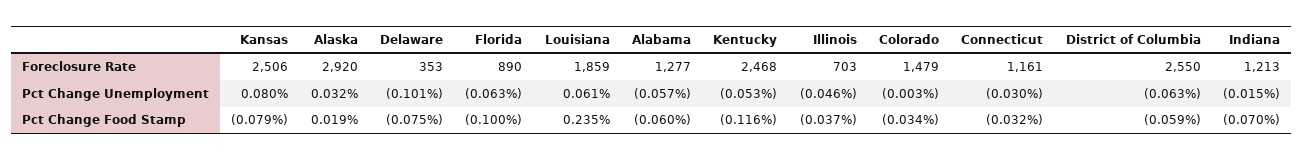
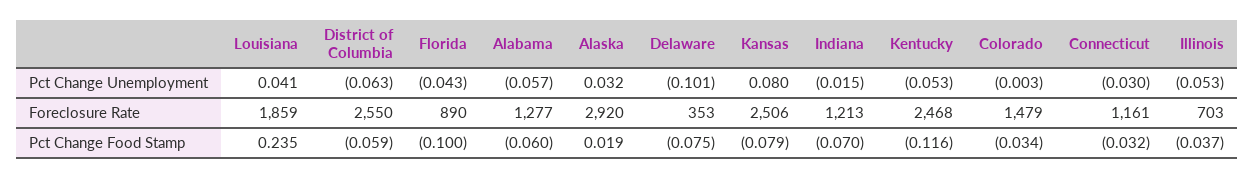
Florida, Pct Change Unemployment: -0.063 -> -0.043
Louisiana, Pct Change Unemployment: 0.061 -> 0.041
Illinois, Pct Change Unemployment: -0.046 -> -0.053

